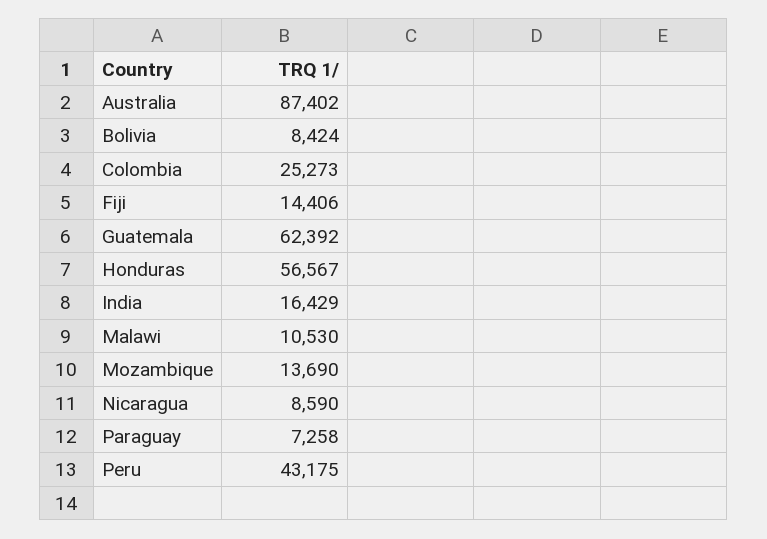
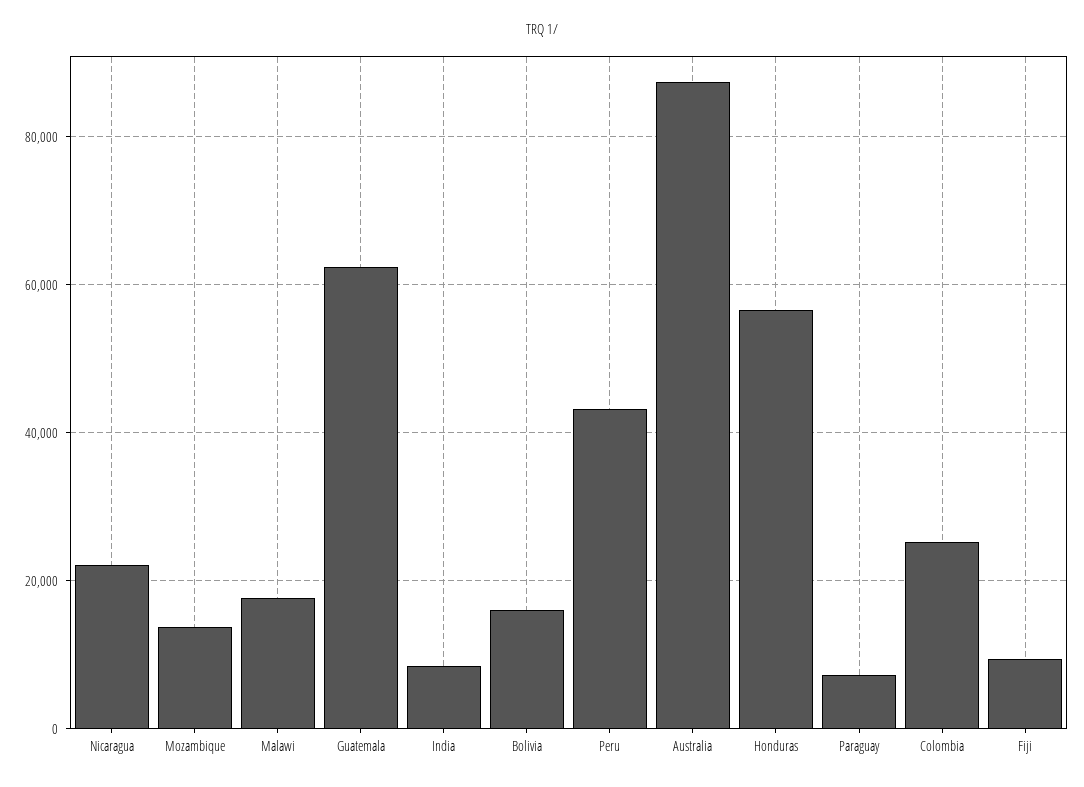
Bolivia: 8424 -> 16000
Fiji: 14406 -> 10000
India: 16429 -> 8000
Malawi: 10530 -> 18000
Nicaragua: 8590 -> 22000

